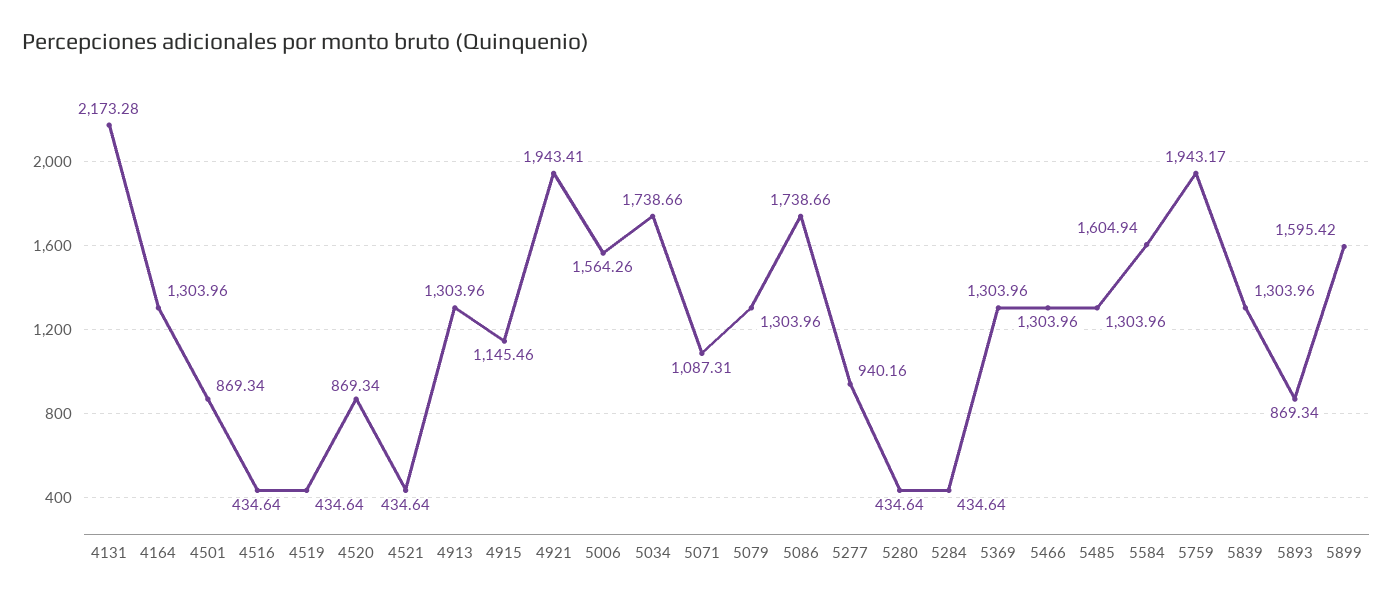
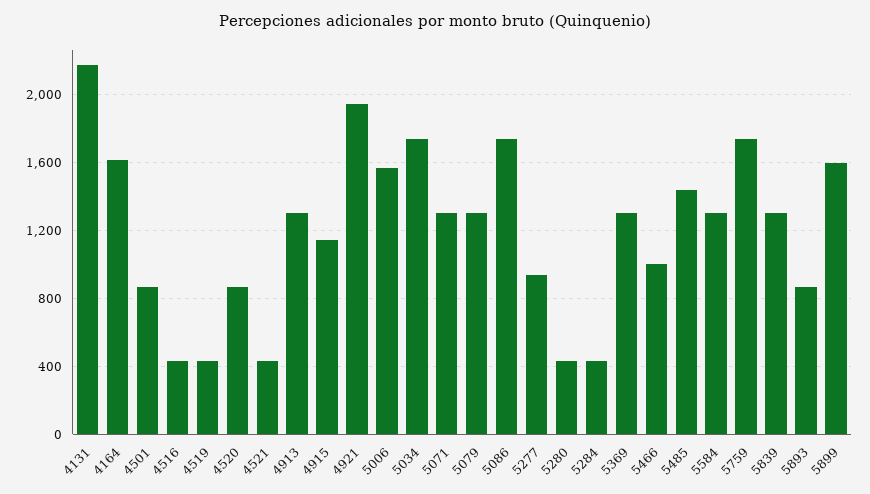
4164: 1303.96 -> 1600
5071: 1087.31 -> 1300
5466: 1303.96 -> 1000
5485: 1303.96 -> 1450
5584: 1604.94 -> 1300
5759: 1943.17 -> 1750

